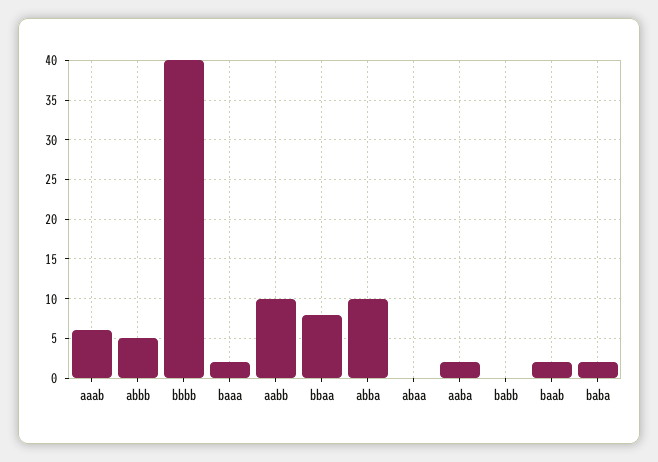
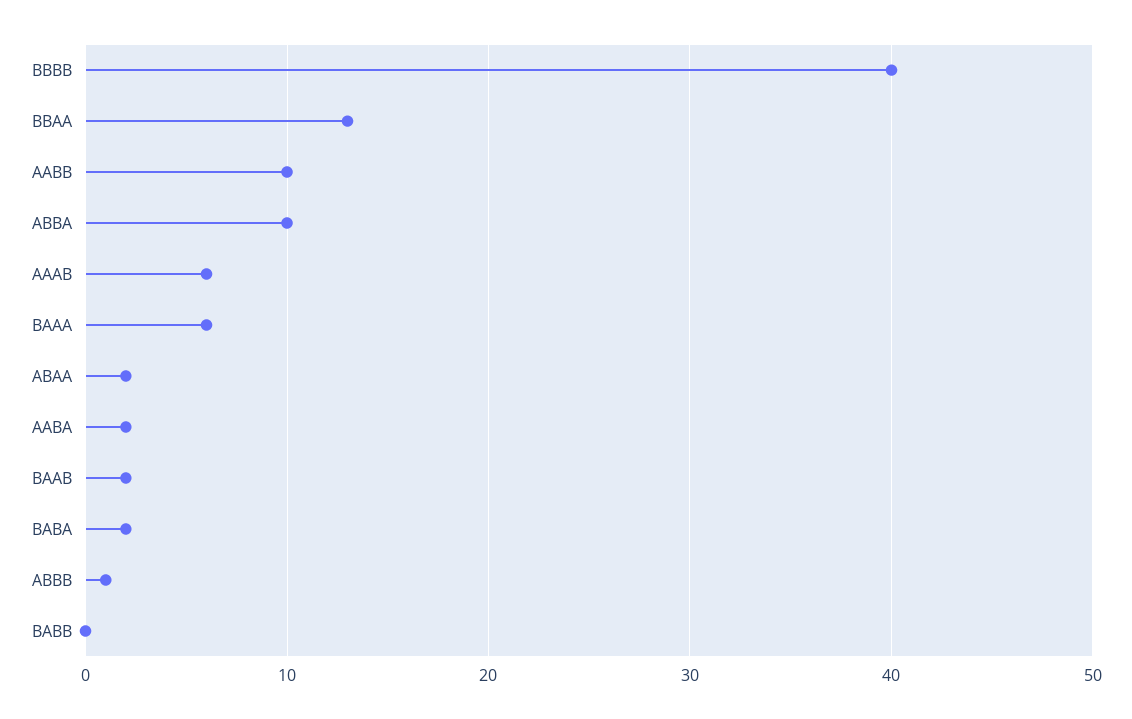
abbb: 5 -> 1
baaa: 2 -> 6
bbaa: 8 -> 13
abaa: 0 -> 2

